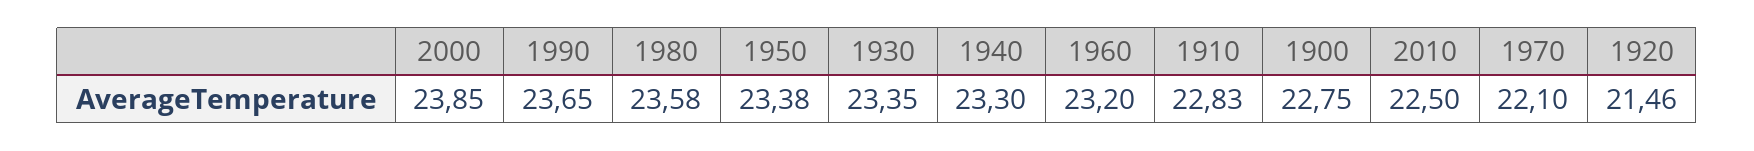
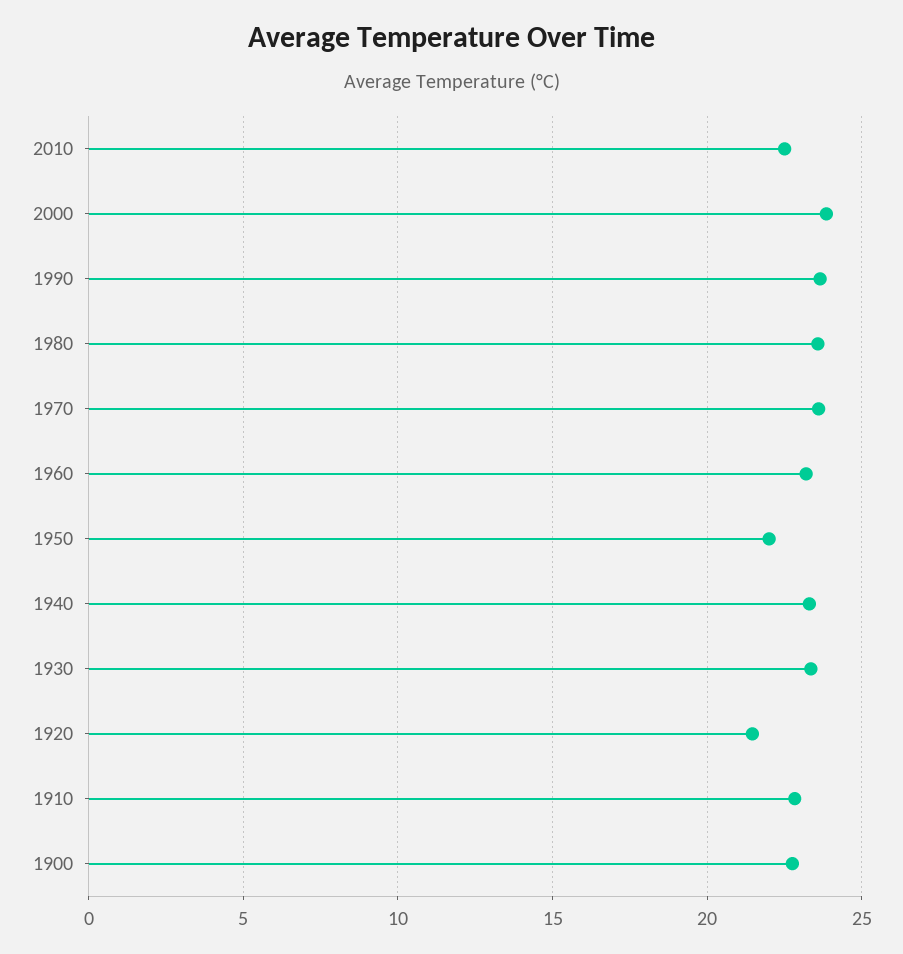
1950: 23.38 -> 22
1970: 22.1 -> 23.5

